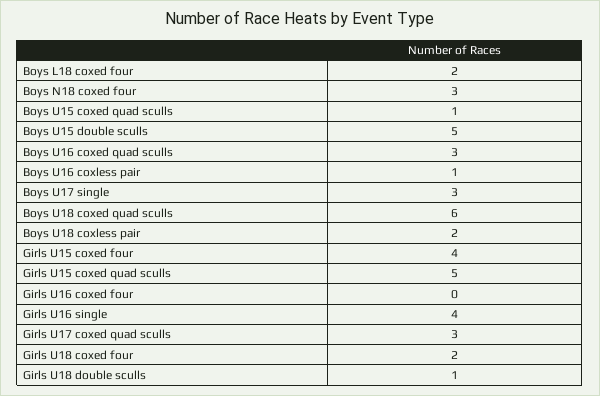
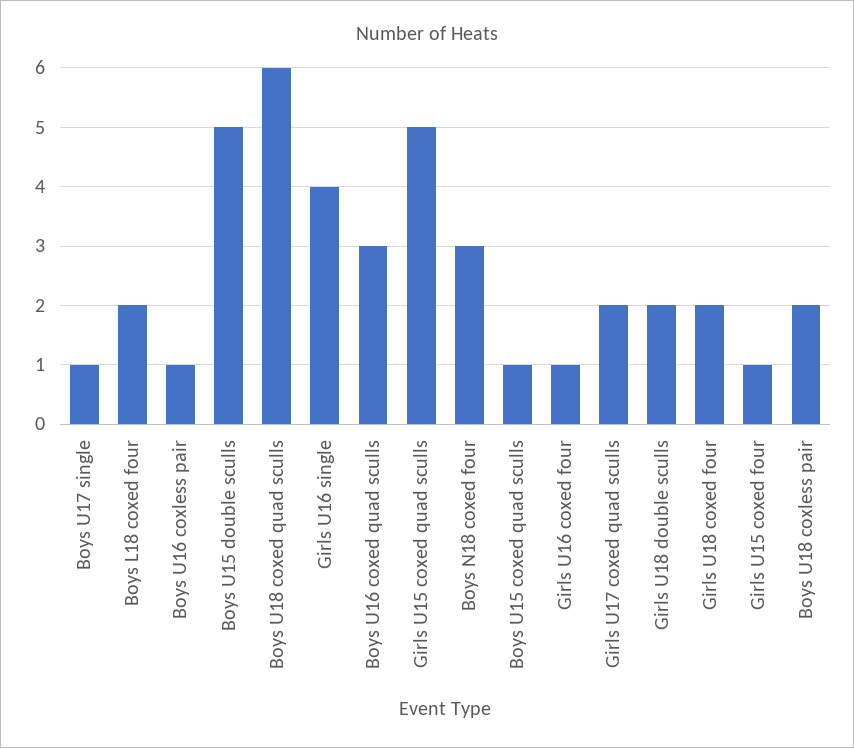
Boys U17 single: 3 -> 1
Girls U15 coxed four: 4 -> 1
Girls U16 coxed four: 0 -> 1
Girls U17 coxed quad sculls: 3 -> 2
Girls U18 double sculls: 1 -> 2

